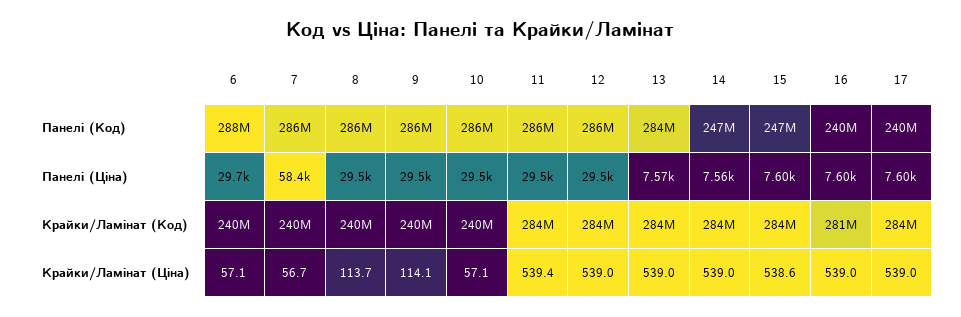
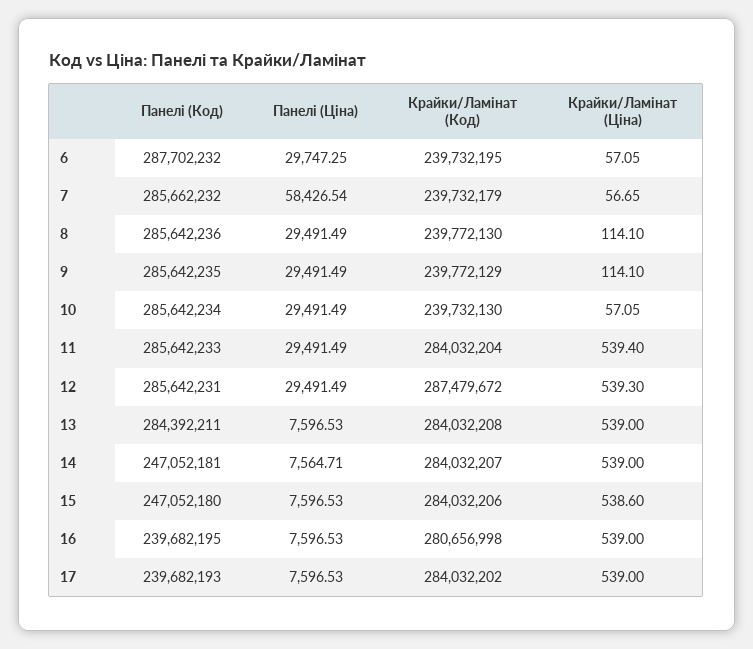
13, Панелі (Ціна): 7570 -> 7596.53
12, Крайки/Ламінат (Код): 284000000 -> 287479672
8, Крайки/Ламінат (Ціна): 113.7 -> 114.1
12, Крайки/Ламінат (Ціна): 539 -> 539.3

